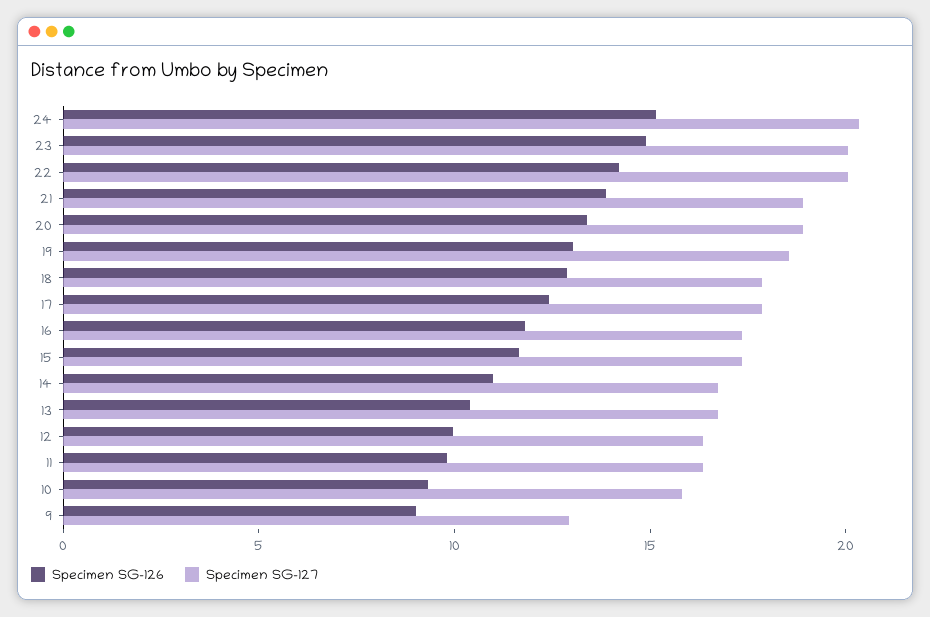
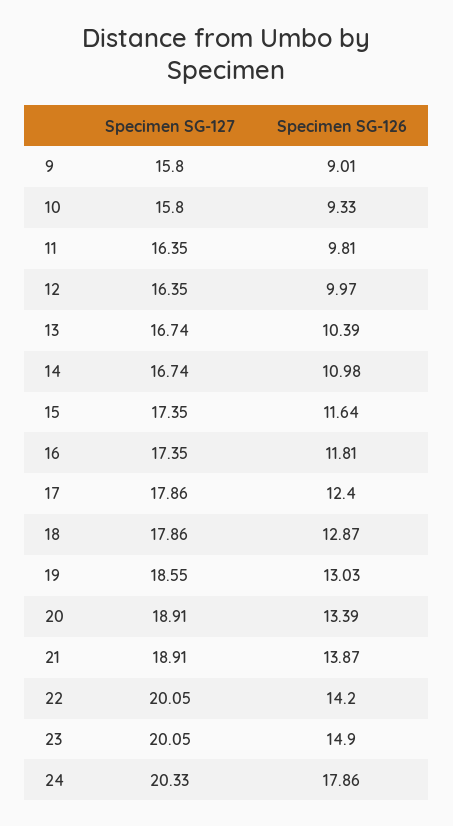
Specimen SG-126, 24: 15 -> 17.86
Specimen SG-127, 9: 13 -> 15.8

